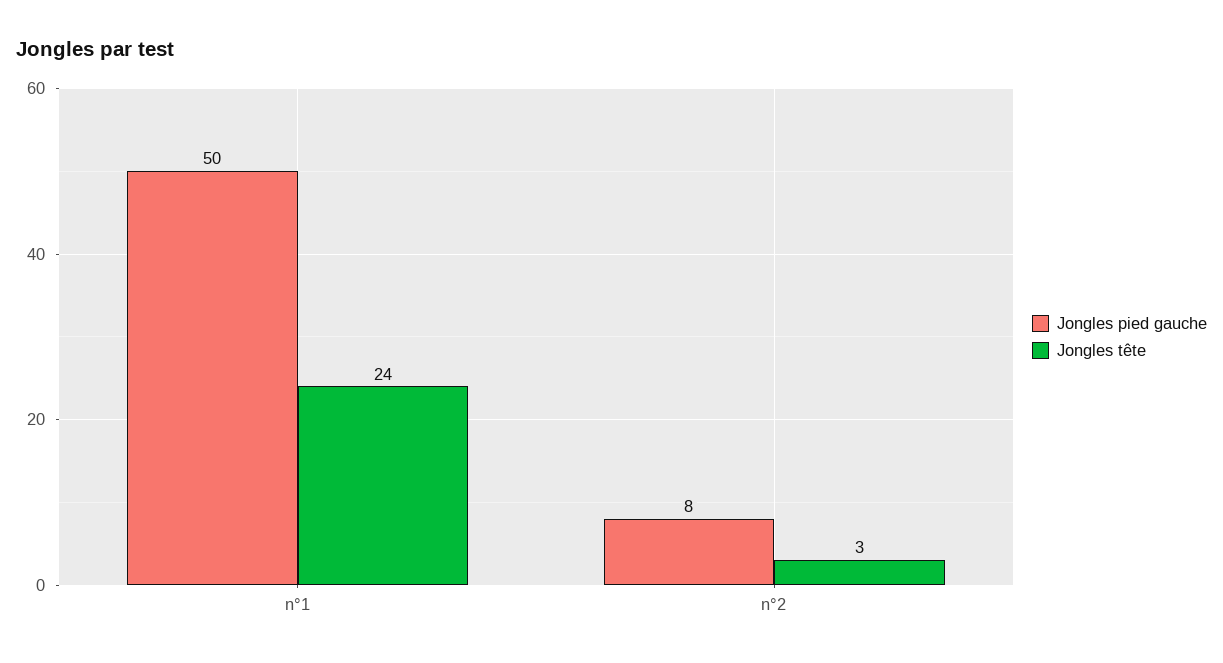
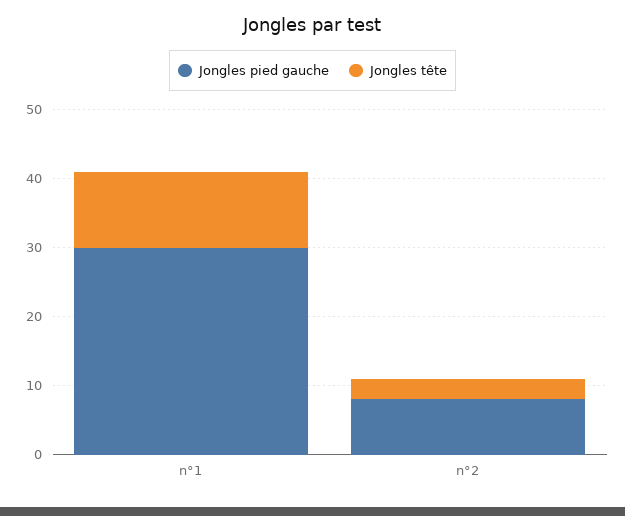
Jongles pied gauche, n°1: 50 -> 30
Jongles tête, n°1: 24 -> 10

